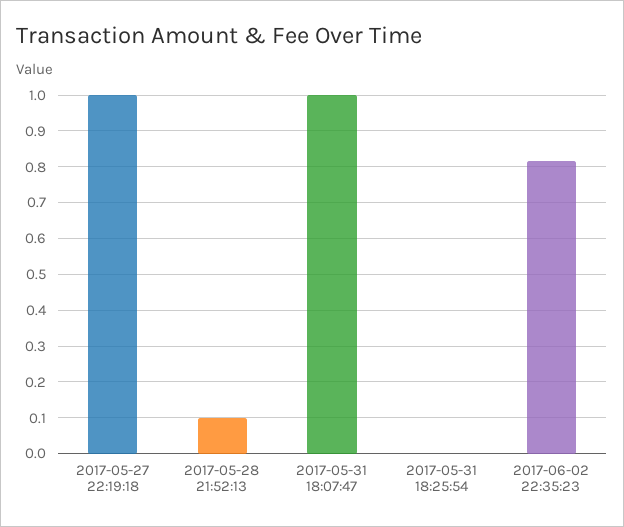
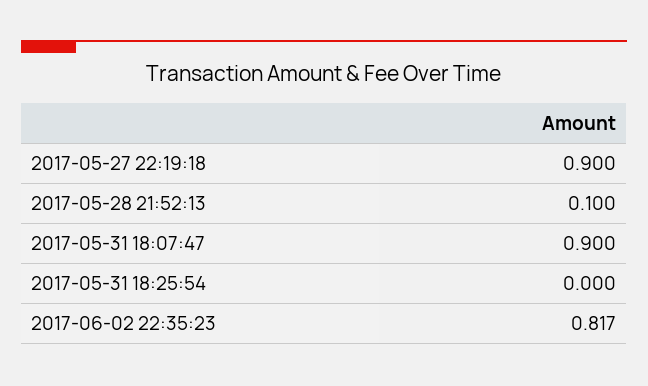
2017-05-27 22:19:18: 1 -> 0.9
2017-05-31 18:07:47: 1 -> 0.9

